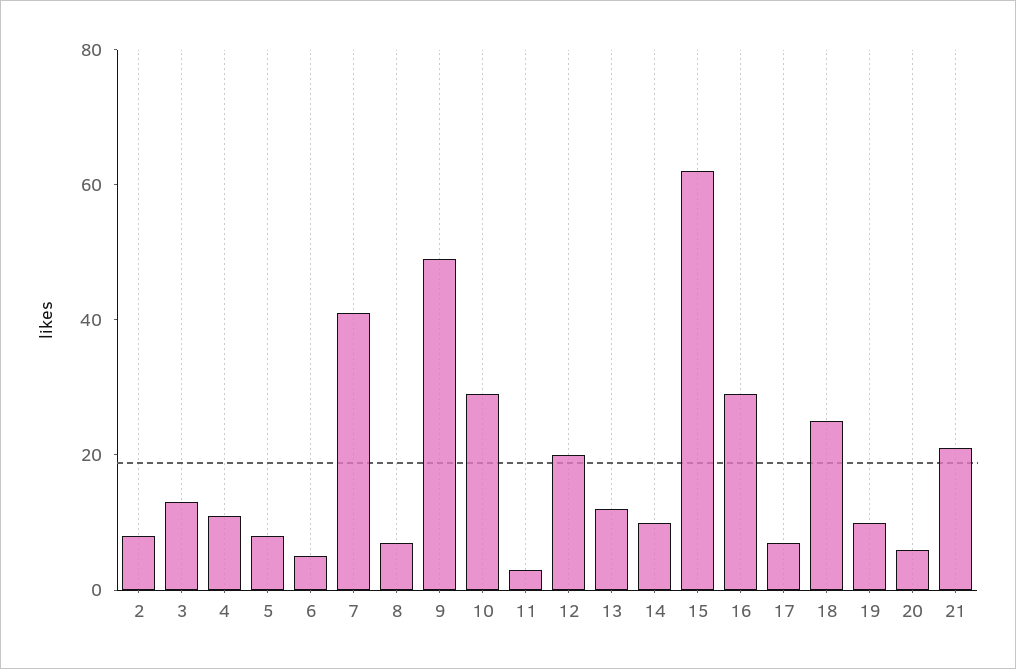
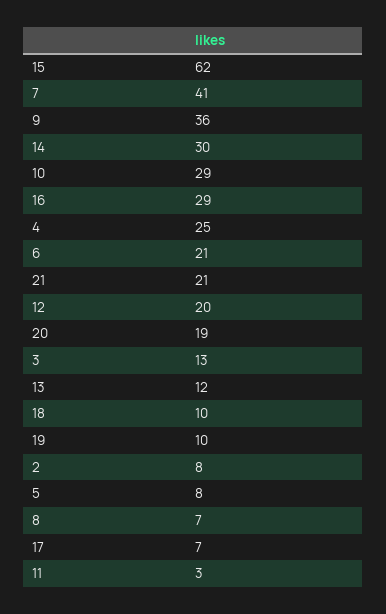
4: 10 -> 25
6: 5 -> 21
9: 50 -> 36
14: 10 -> 30
18: 25 -> 10
20: 5 -> 19

